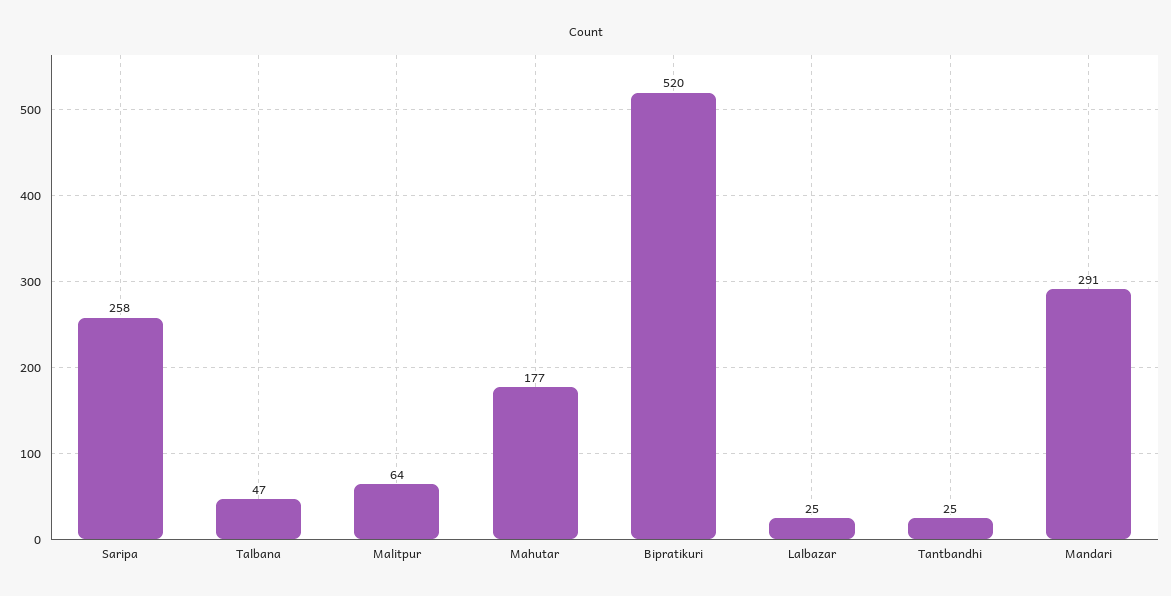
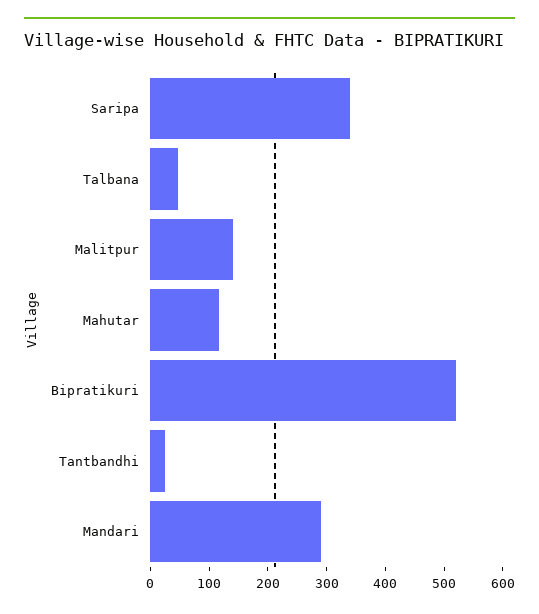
Saripa: 258 -> 340
Malitpur: 64 -> 140
Mahutar: 177 -> 120
Lalbazar: 25 -> none

